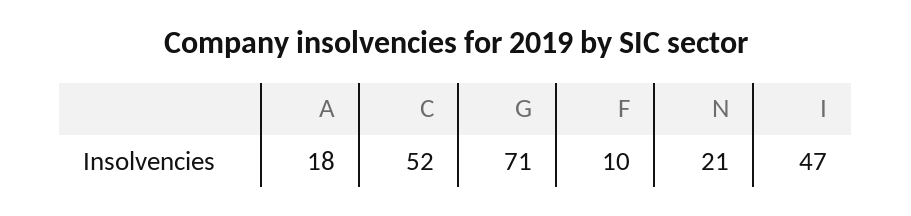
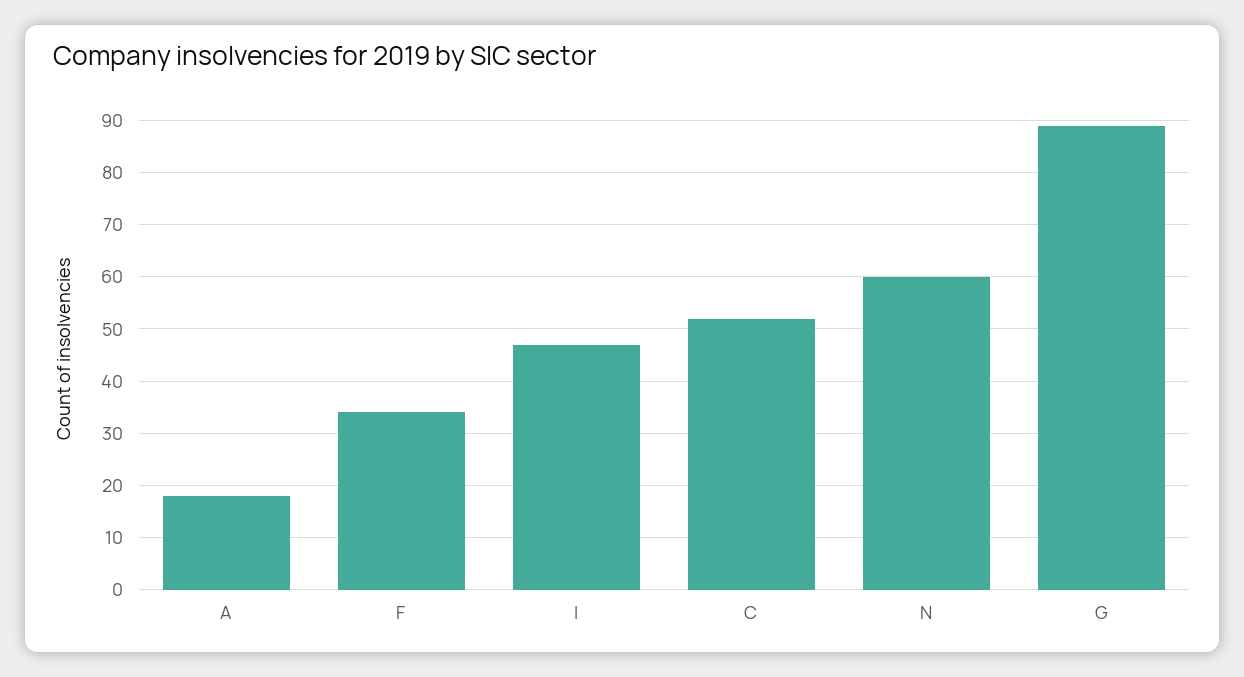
G: 71 -> 90
F: 10 -> 35
N: 21 -> 60

